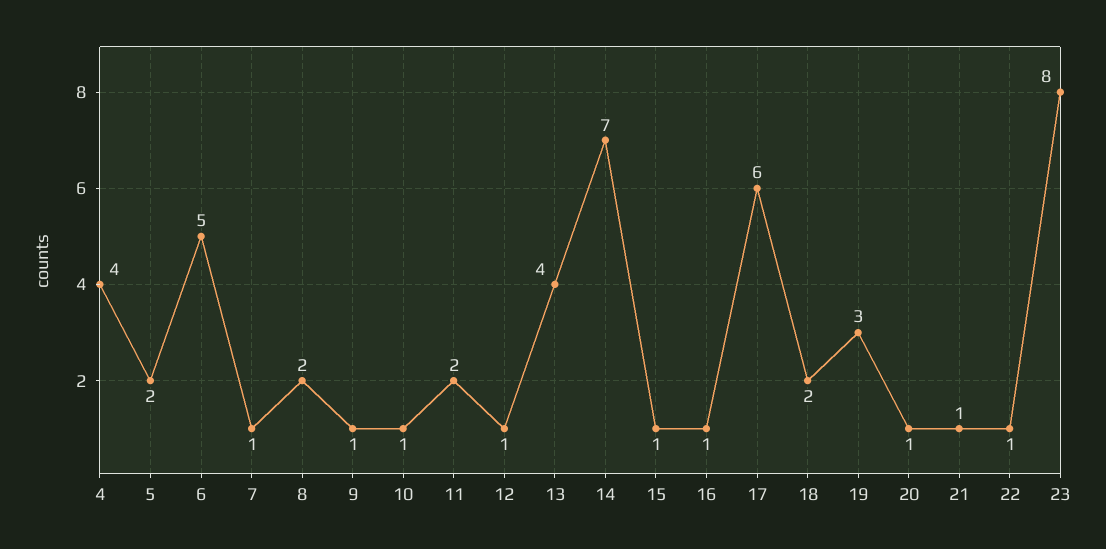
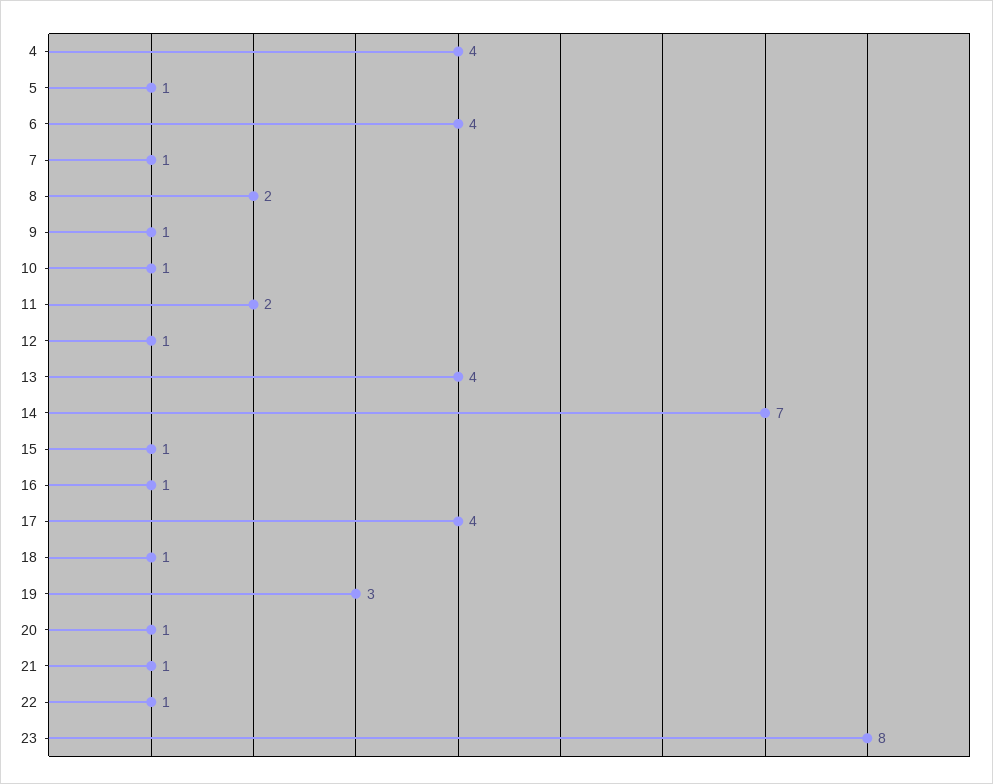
5: 2 -> 1
6: 5 -> 4
17: 6 -> 4
18: 2 -> 1

